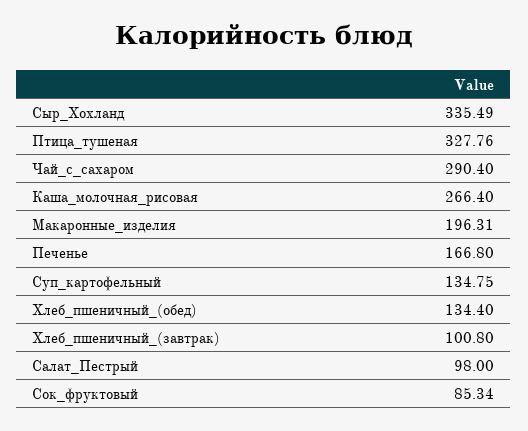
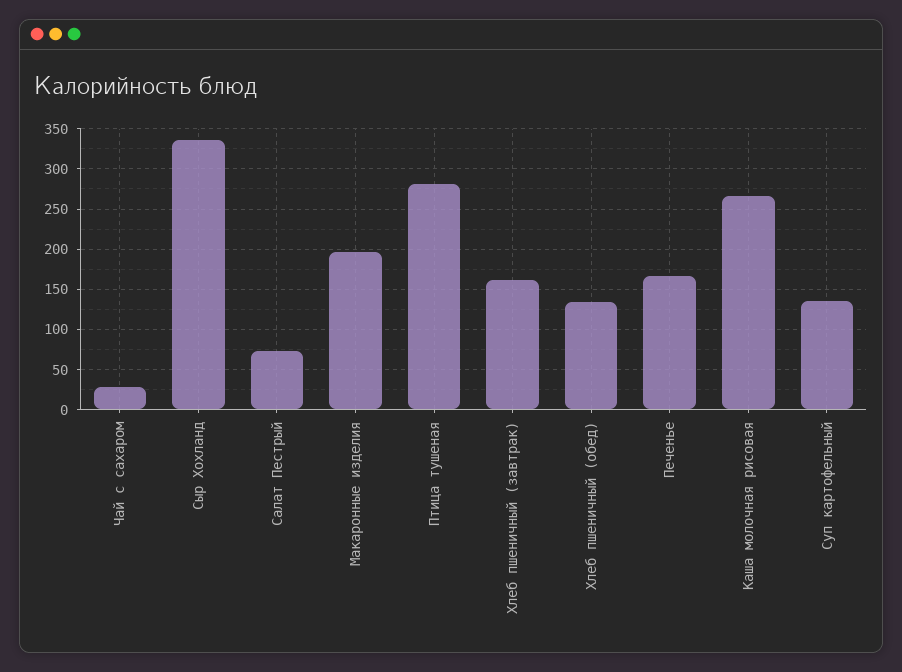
Птица_тушеная: 327.76 -> 280
Чай_с_сахаром: 290.4 -> 30
Хлеб_пшеничный_(завтрак): 100.8 -> 160
Салат_Пестрый: 98 -> 70
Сок_фруктовый: 85.34 -> none

